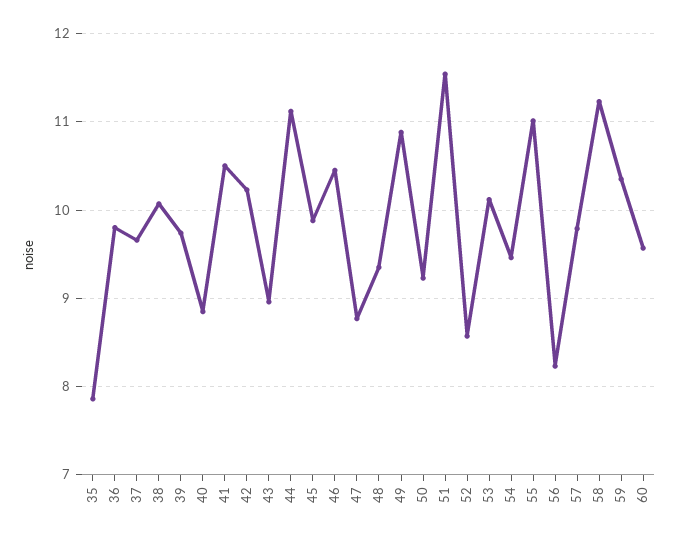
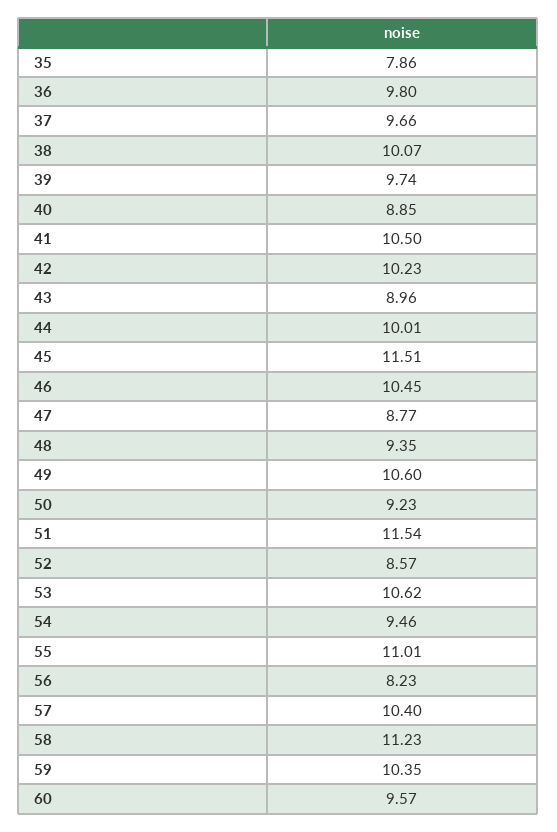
44: 11.1 -> 10.01
45: 9.9 -> 11.51
49: 10.9 -> 10.6
53: 10.1 -> 10.62
57: 9.8 -> 10.4

